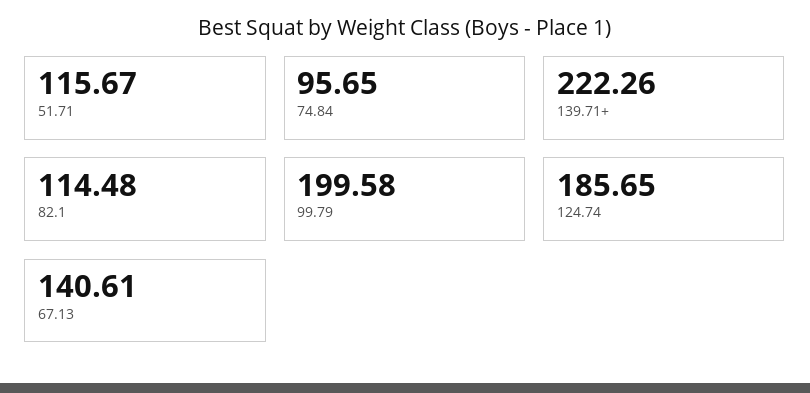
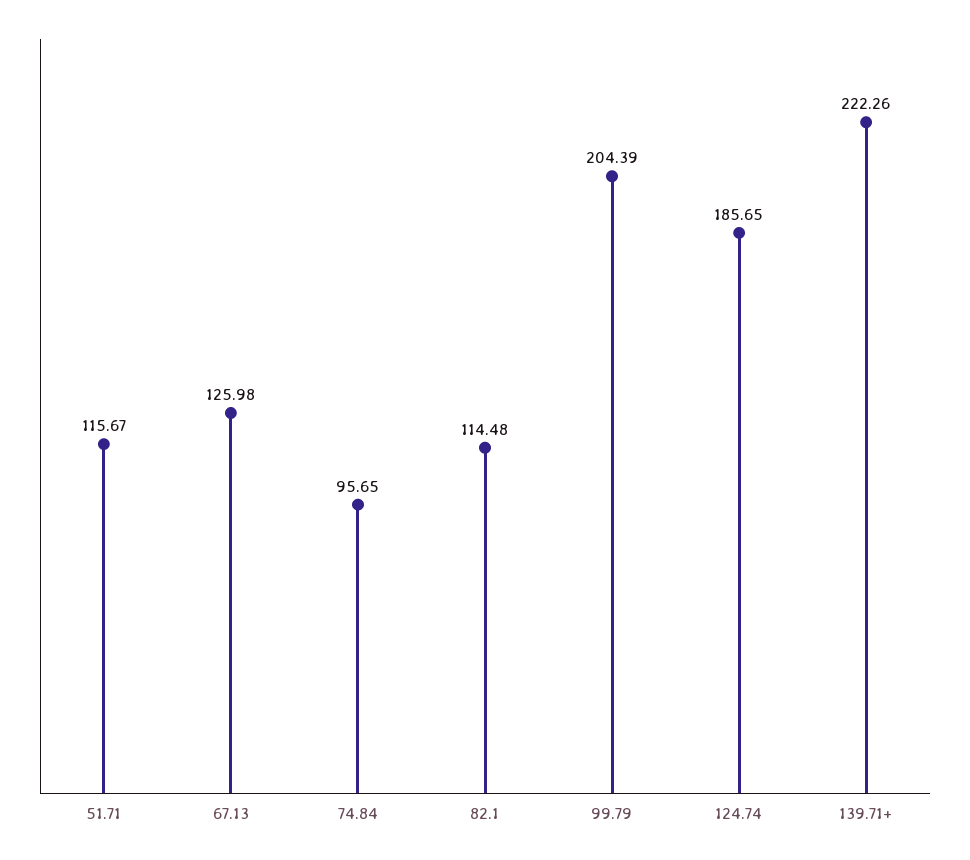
99.79: 199.58 -> 204.39
67.13: 140.61 -> 125.98

